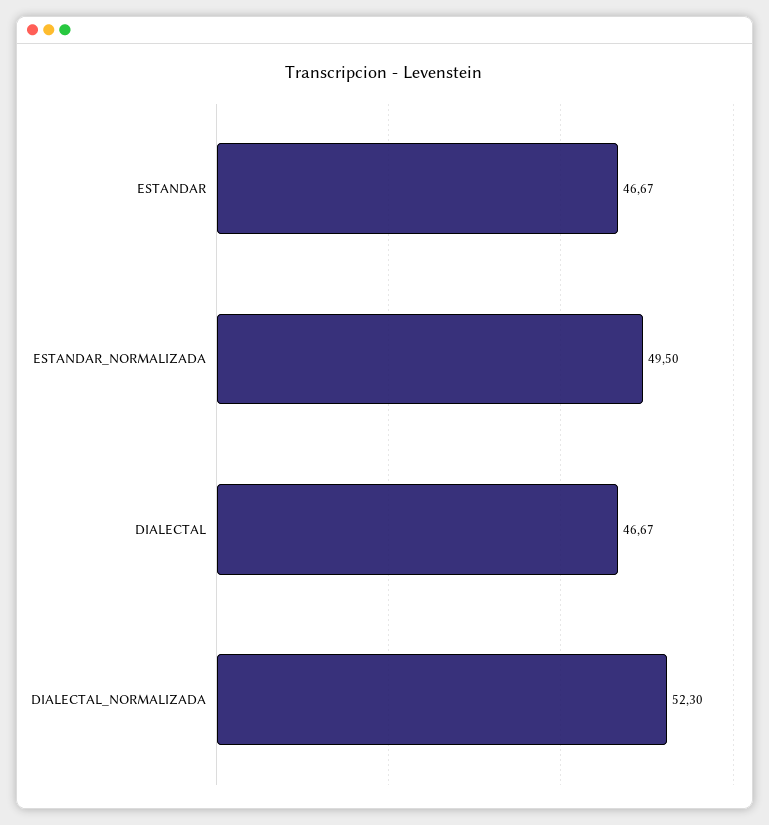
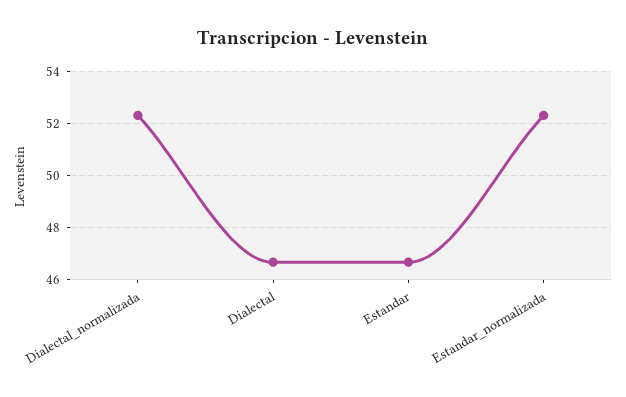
ESTANDAR_NORMALIZADA: 49.5 -> 52.25

